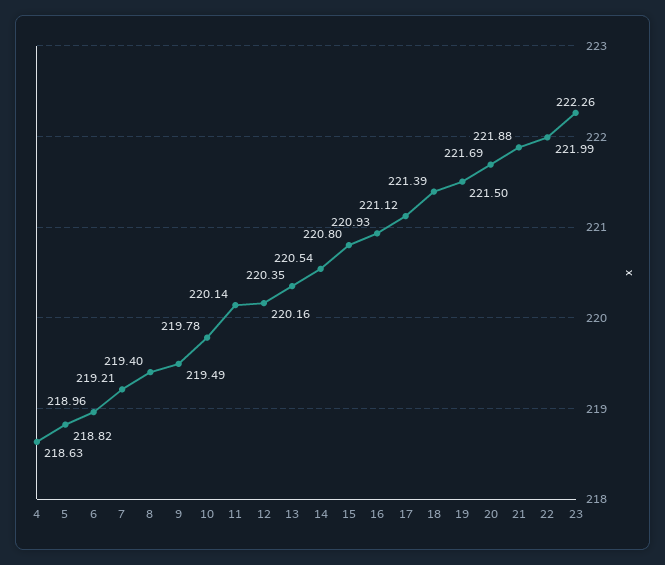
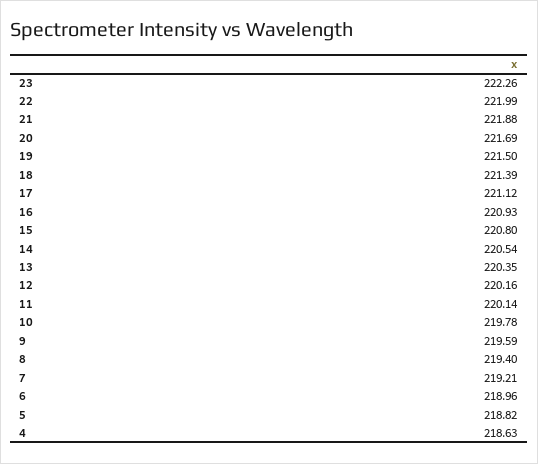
9: 219.49 -> 219.59

